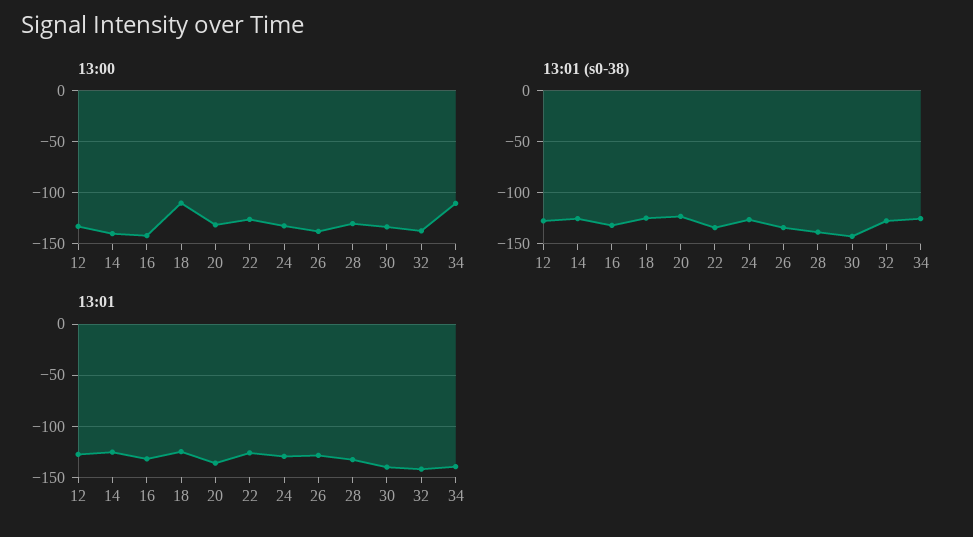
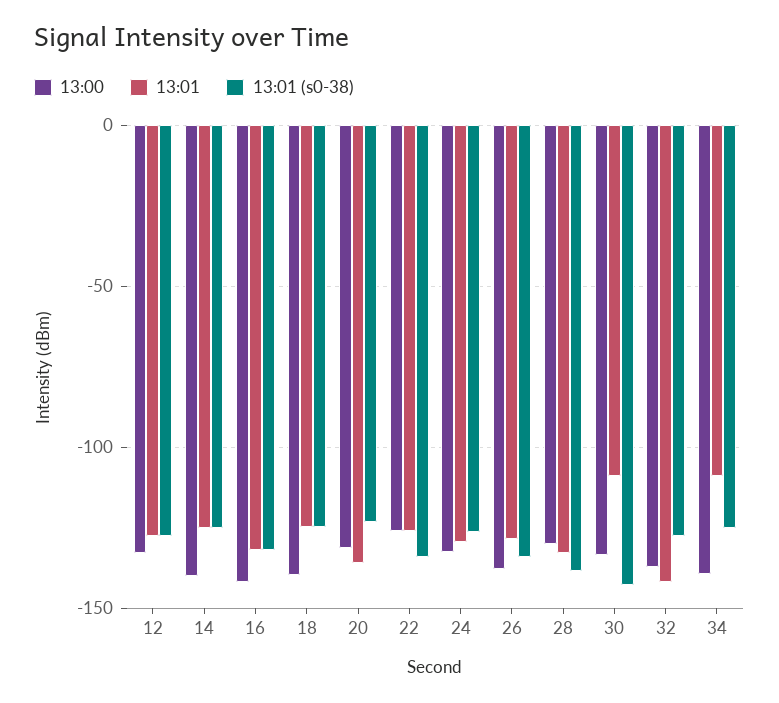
13:00, 18: -110 -> -140
13:00, 34: -110 -> -140
13:01, 30: -140 -> -110
13:01, 34: -140 -> -110

